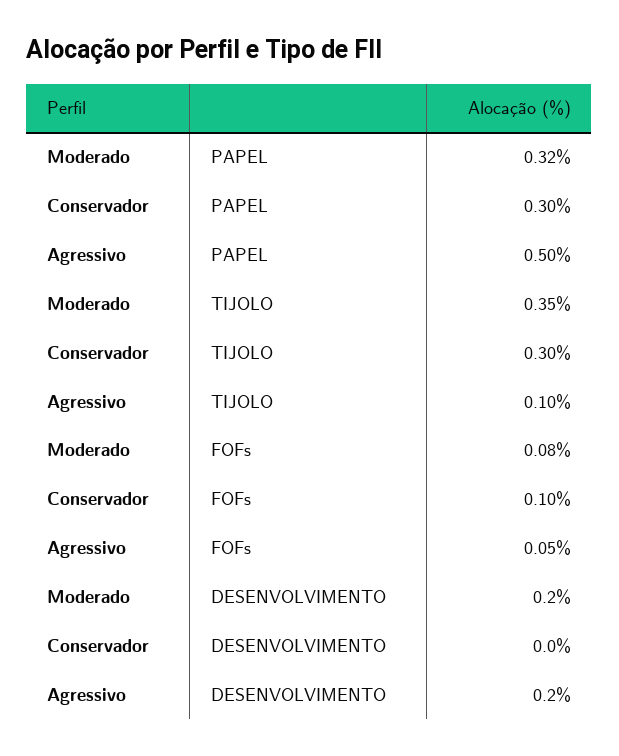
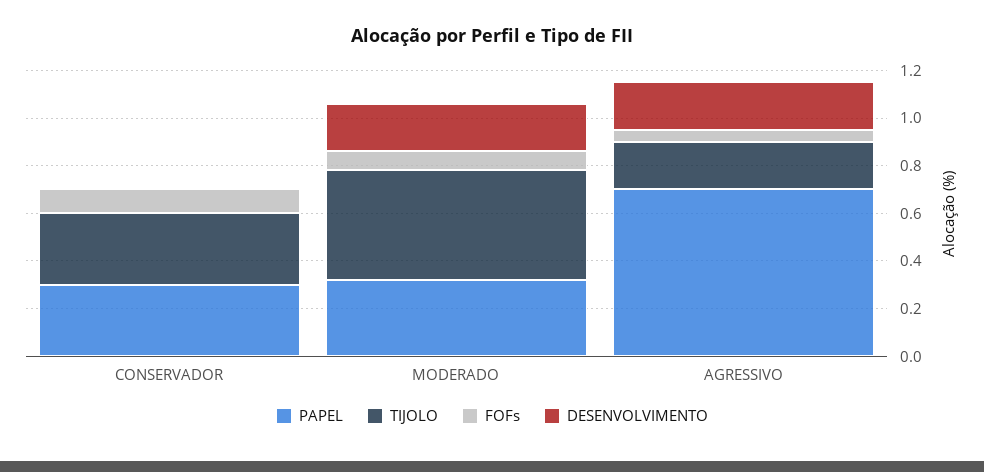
PAPEL, Agressivo: 0.5 -> 0.7
TIJOLO, Moderado: 0.35 -> 0.45
TIJOLO, Agressivo: 0.1 -> 0.2

